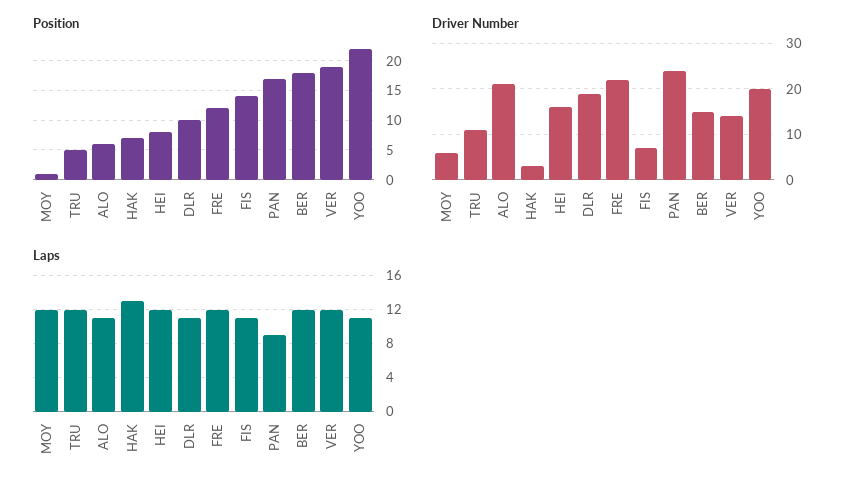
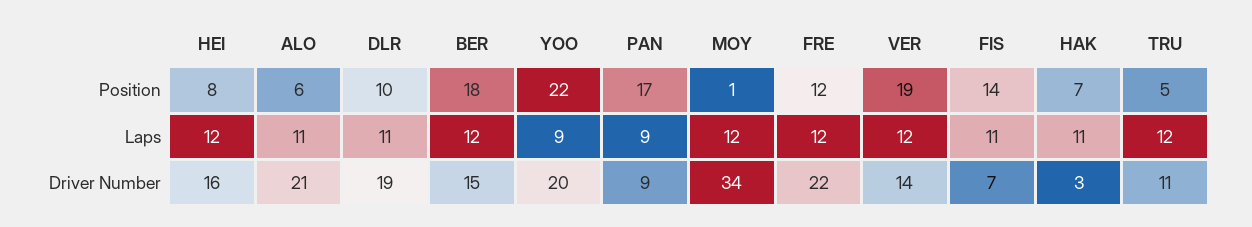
Driver Number, MOY: 5 -> 34
Driver Number, PAN: 25 -> 9
Laps, HAK: 13 -> 11
Laps, YOO: 11 -> 9

